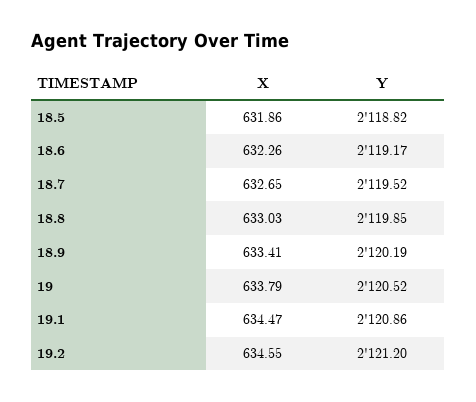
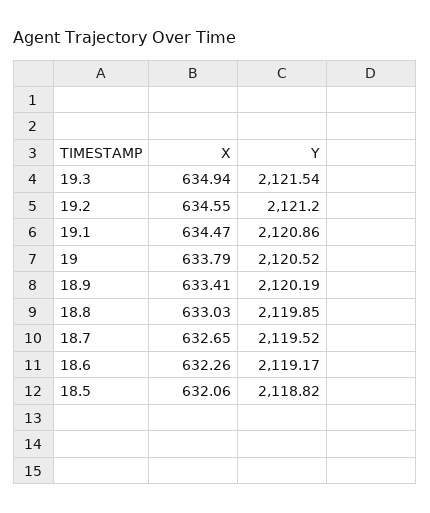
X, 18.5: 631.86 -> 632.06
X, 19.3: none -> 634.94
Y, 19.3: none -> 2121.54

